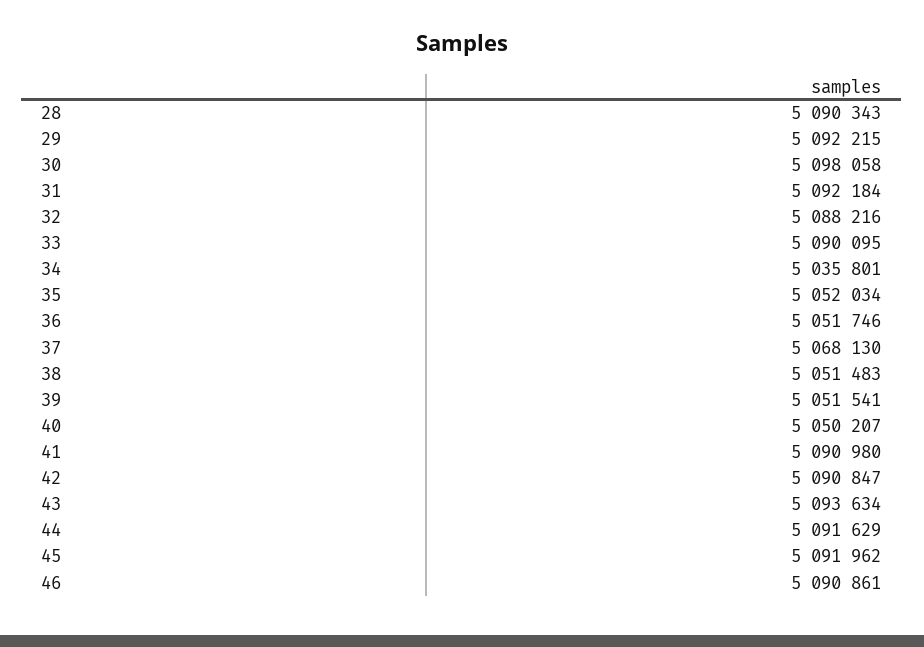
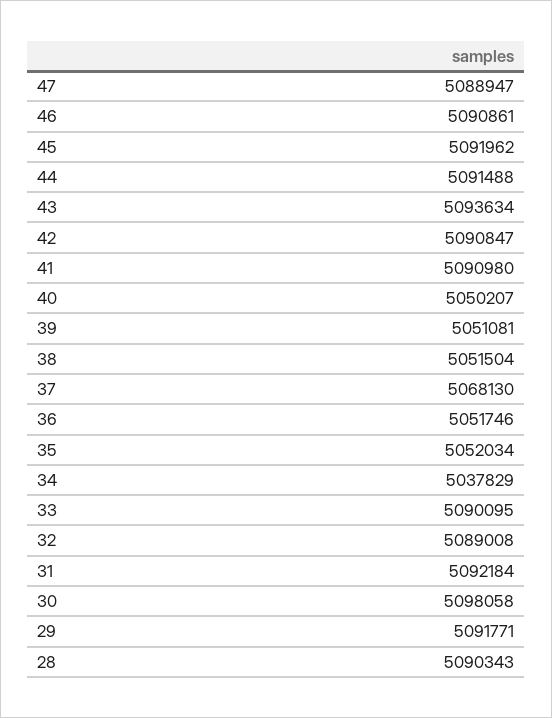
29: 5092215 -> 5091771
32: 5088216 -> 5089008
34: 5035801 -> 5037829
38: 5051483 -> 5051504
39: 5051541 -> 5051081
44: 5091629 -> 5091488
47: none -> 5088947

